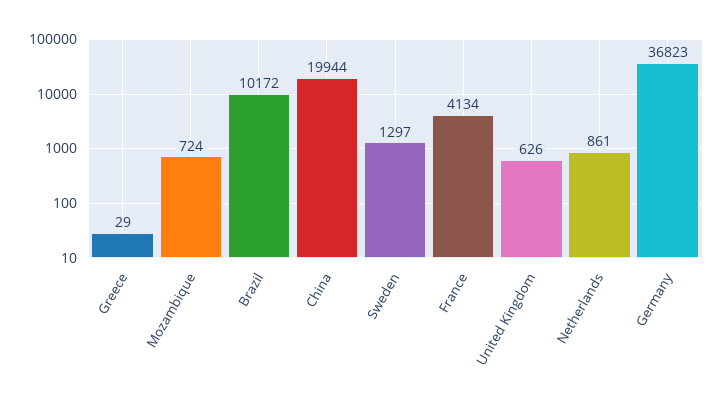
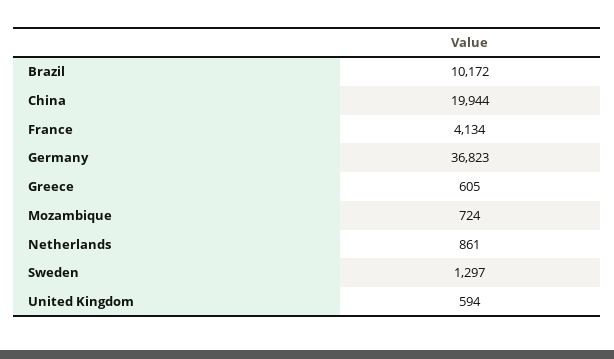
Greece: 29 -> 605
United Kingdom: 626 -> 594

